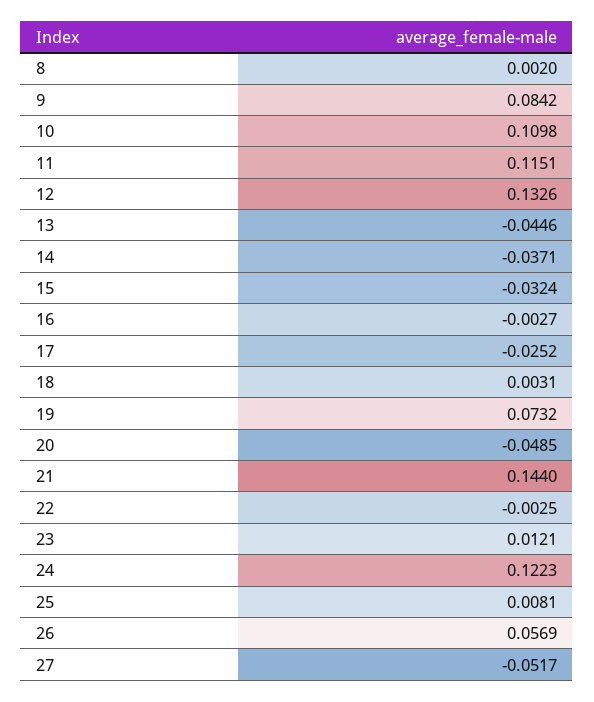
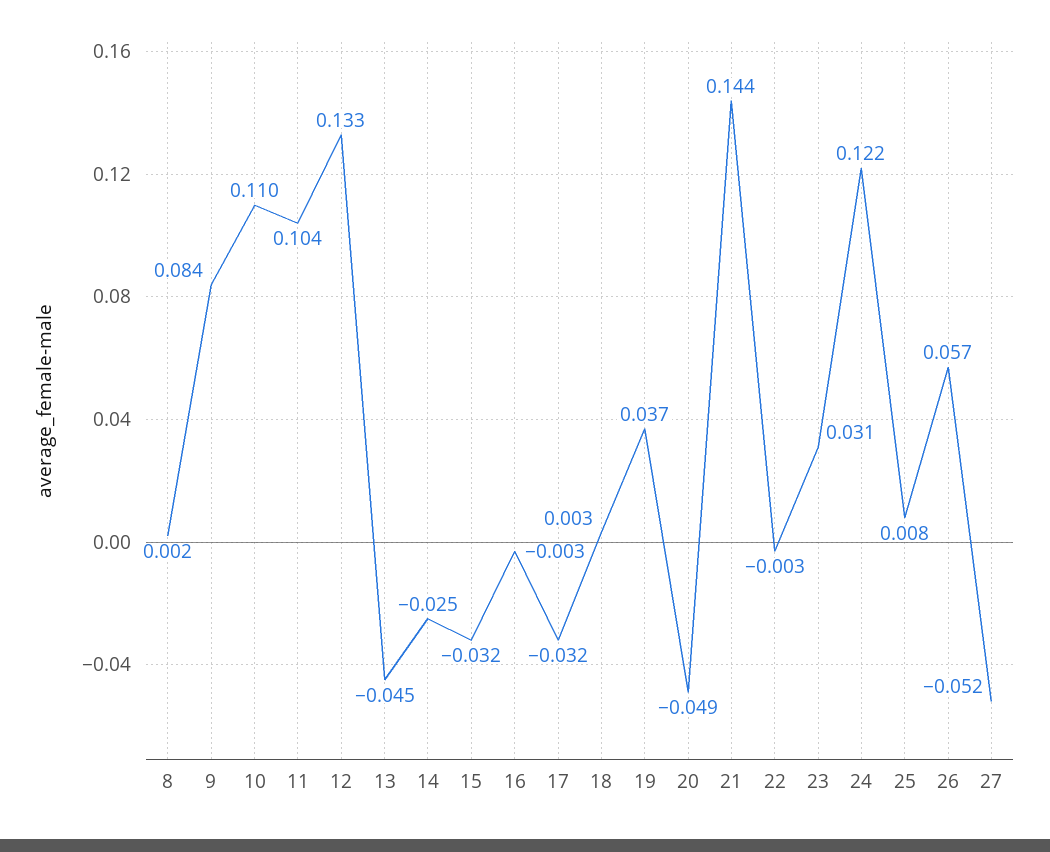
11: 0.1151 -> 0.104
14: -0.0371 -> -0.025
17: -0.0252 -> -0.032
19: 0.0732 -> 0.037
23: 0.0121 -> 0.031

